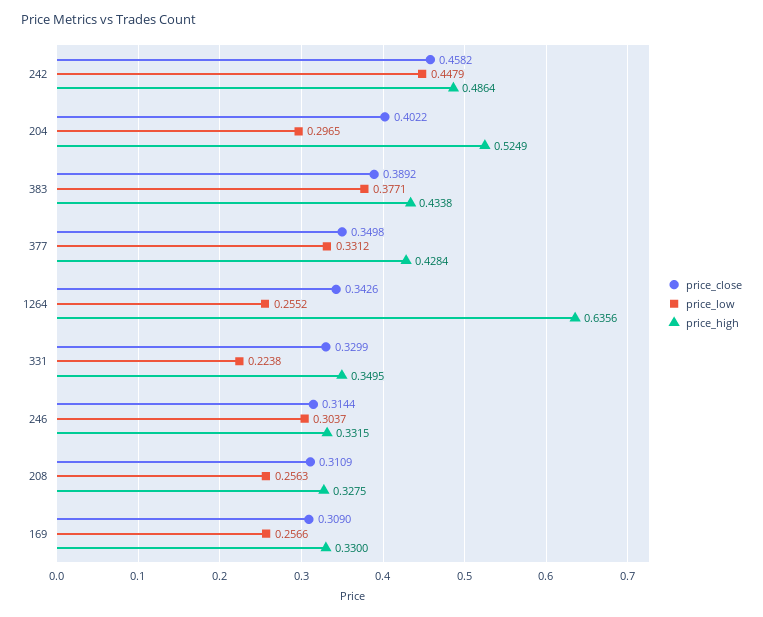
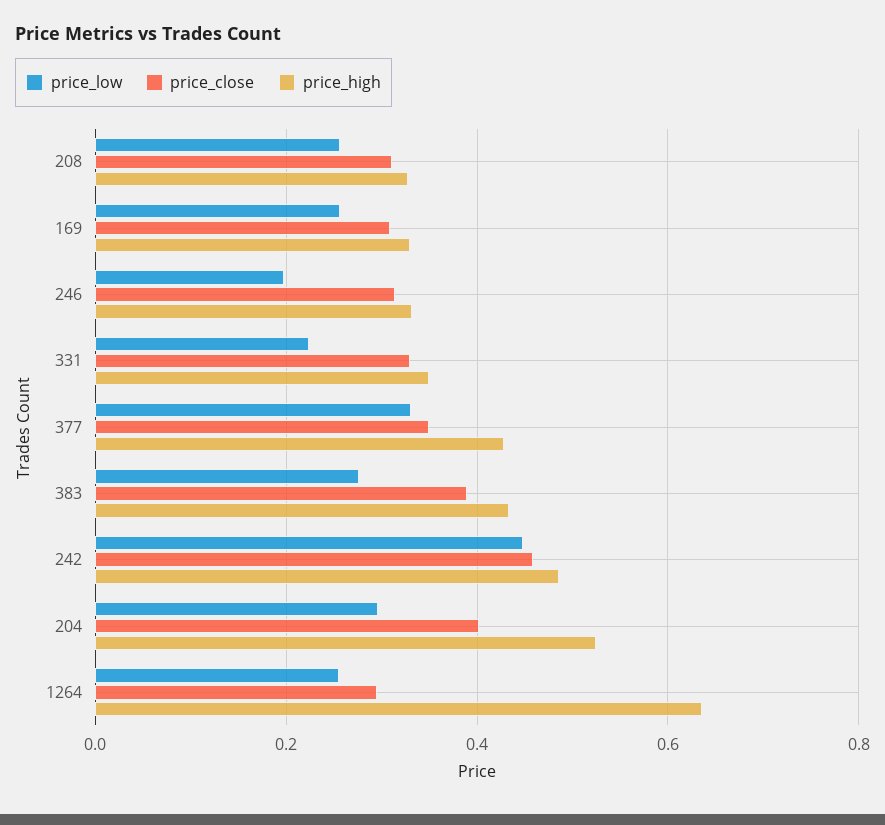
price_low, 383: 0.3771 -> 0.28
price_close, 1264: 0.3426 -> 0.3
price_low, 246: 0.3037 -> 0.2

